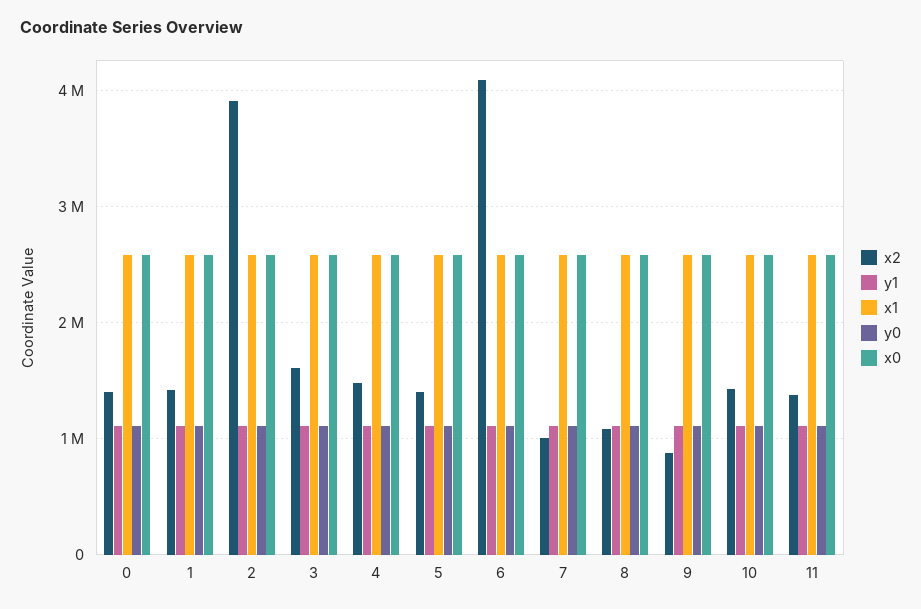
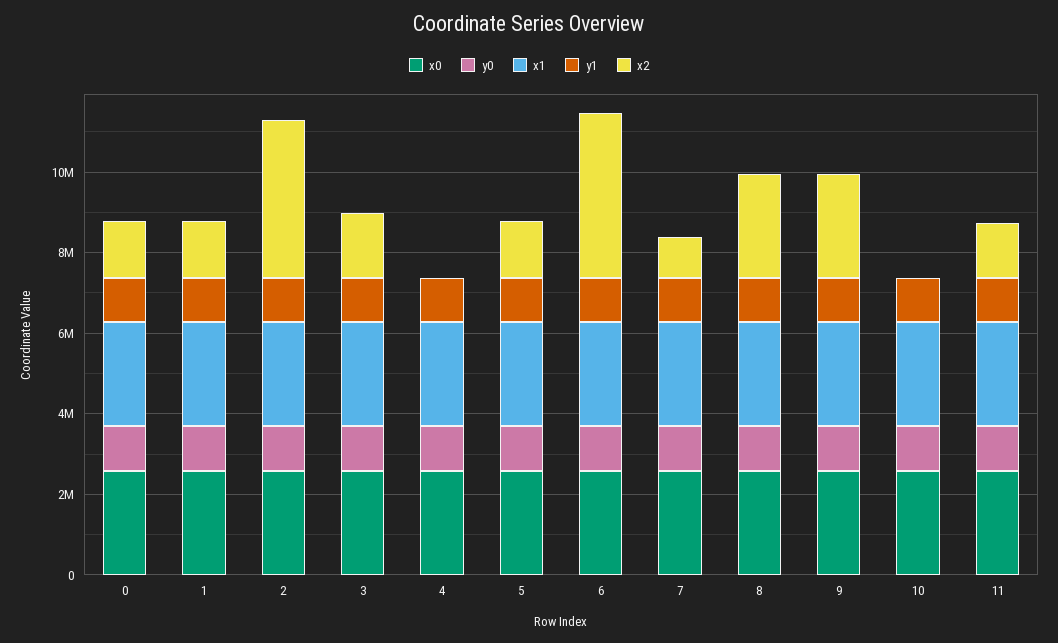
x2, 4: 1500000 -> 0
x2, 8: 1100000 -> 2500000
x2, 9: 900000 -> 2500000
x2, 10: 1400000 -> 0

